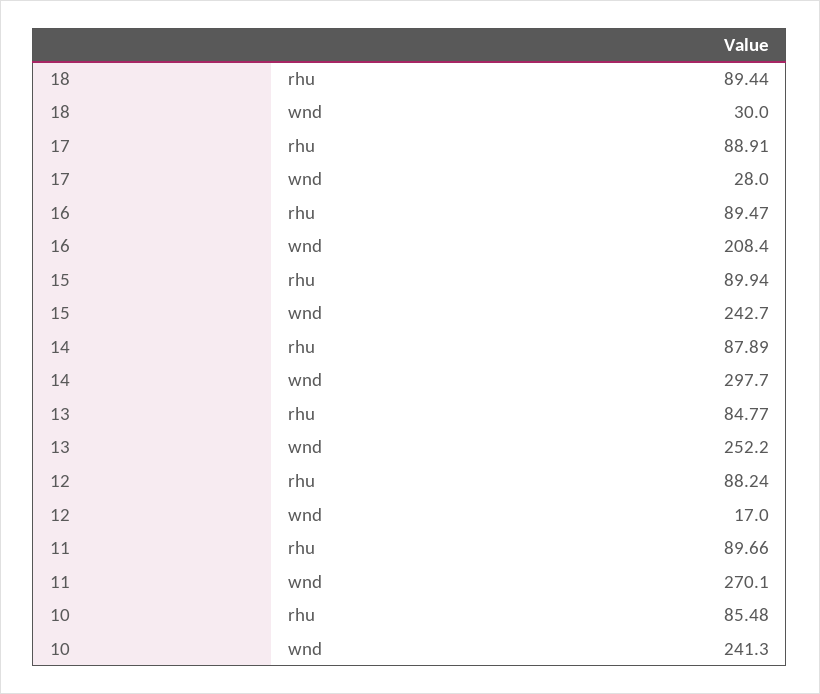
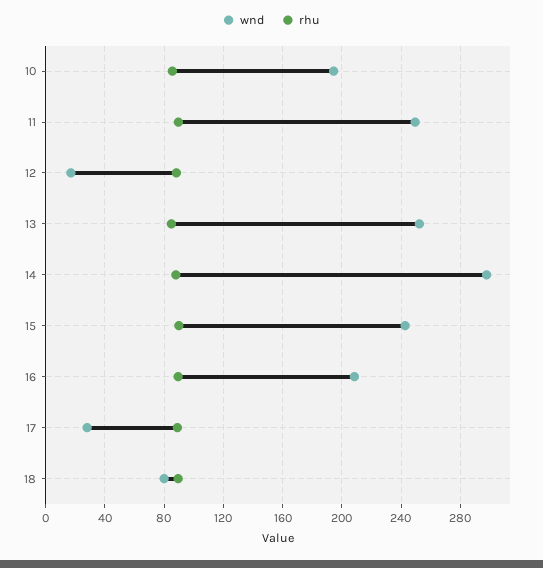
wnd, 18: 30 -> 80
wnd, 11: 270.1 -> 250
wnd, 10: 241.3 -> 195

